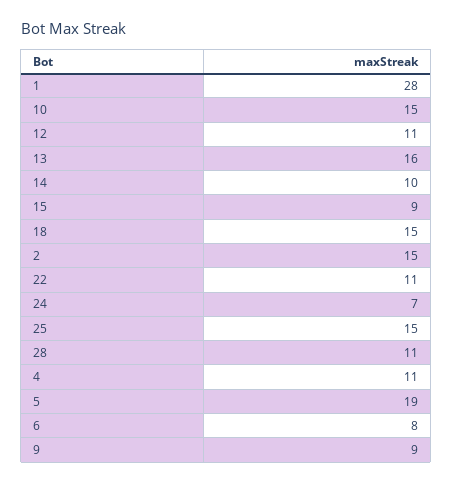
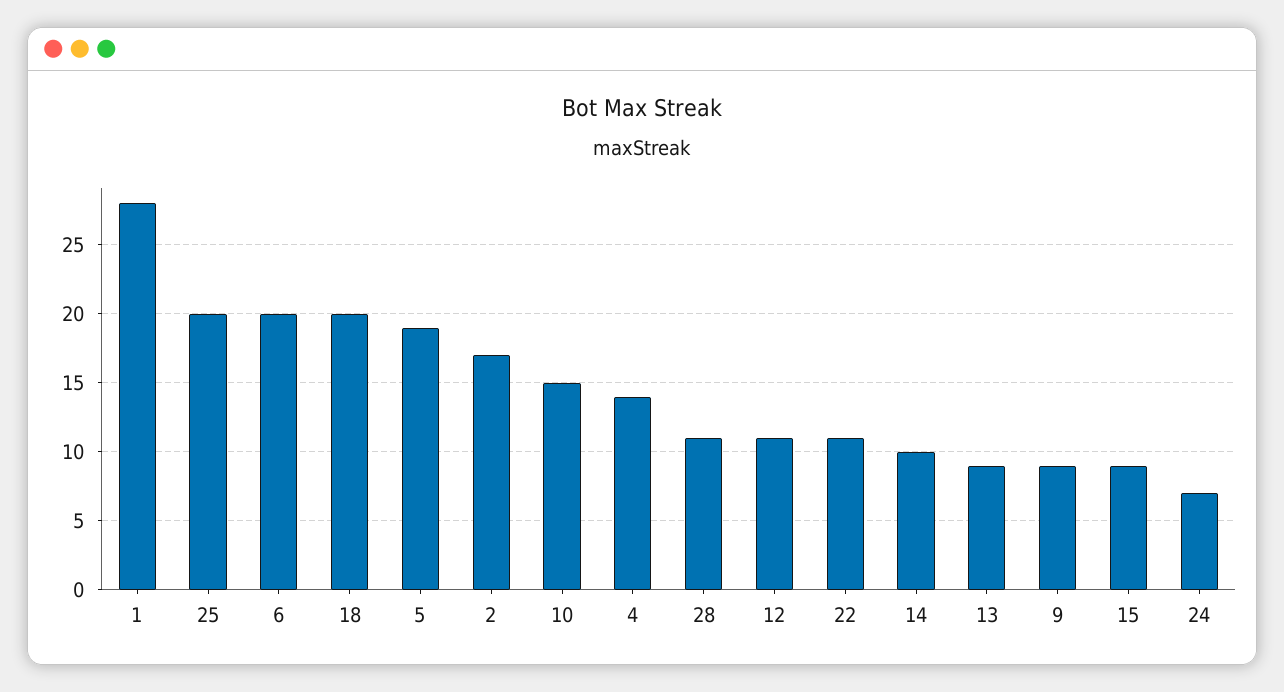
13: 16 -> 9
18: 15 -> 20
2: 15 -> 17
25: 15 -> 20
4: 11 -> 14
6: 8 -> 20

